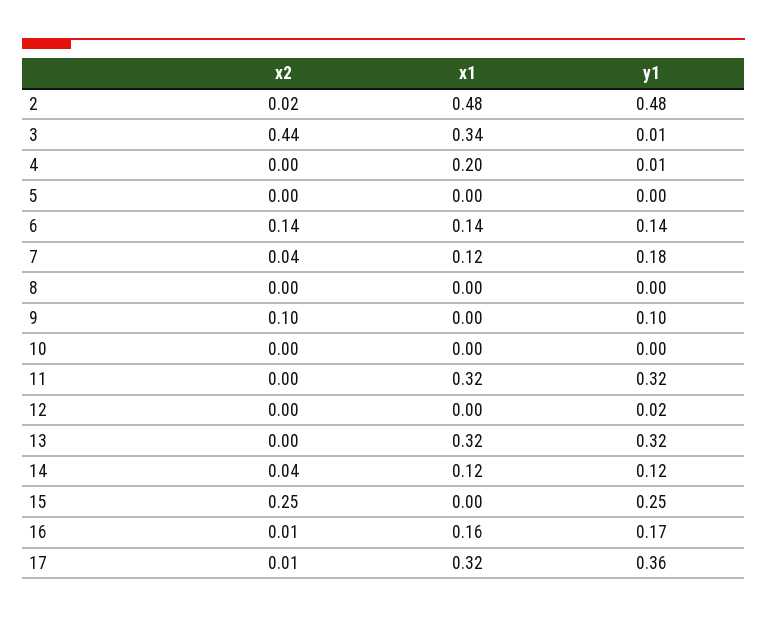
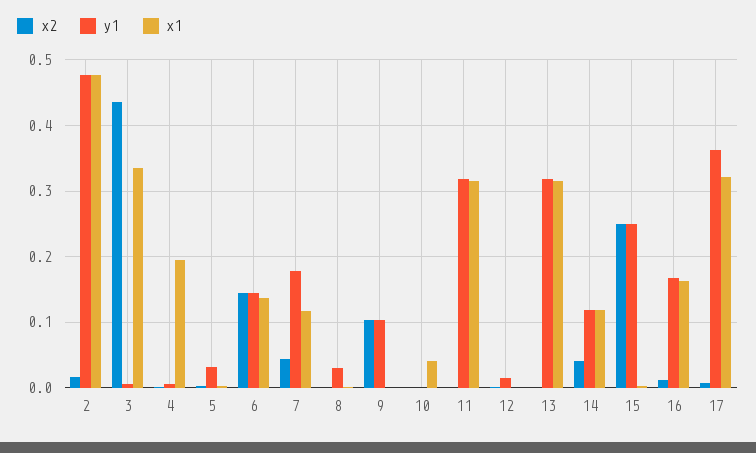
y1, 5: 0 -> 0.03
y1, 8: 0 -> 0.03
x1, 10: 0 -> 0.04

